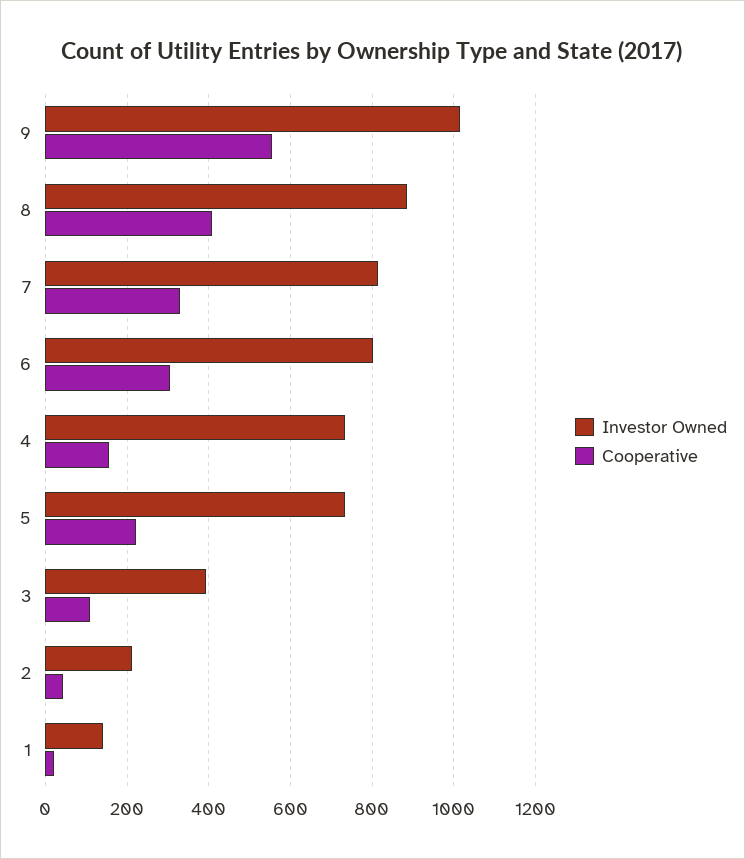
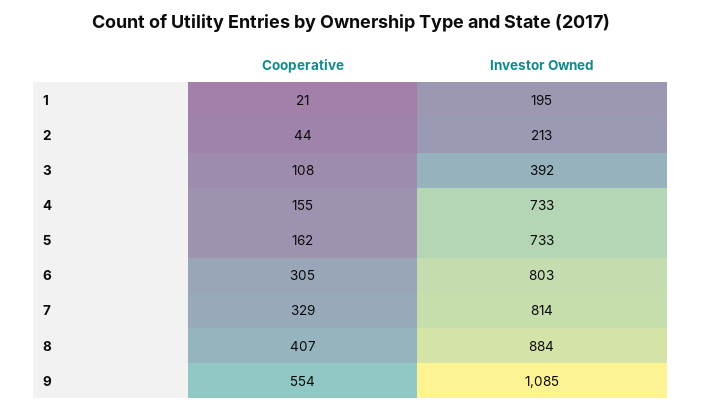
Investor Owned, 9: 1020 -> 1085
Cooperative, 5: 220 -> 162
Investor Owned, 1: 140 -> 195

